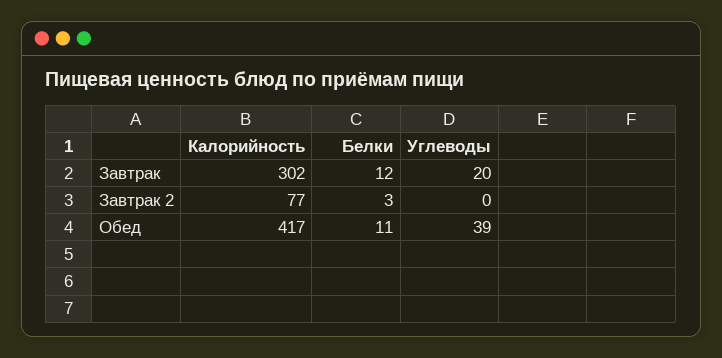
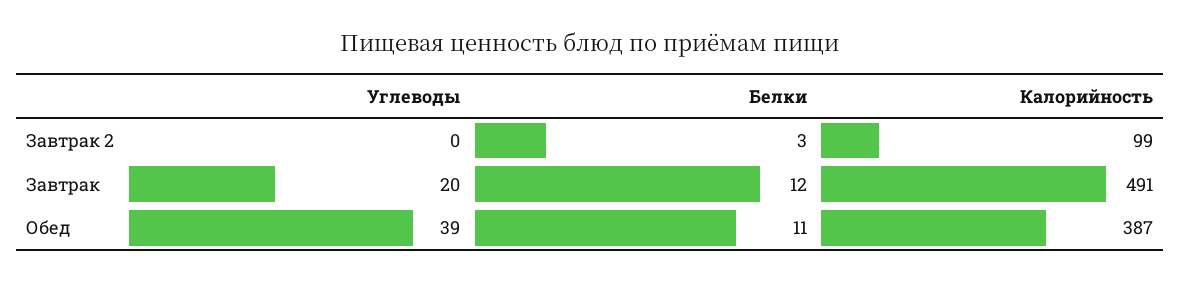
Калорийность, Завтрак: 302 -> 491
Калорийность, Завтрак 2: 77 -> 99
Калорийность, Обед: 417 -> 387

